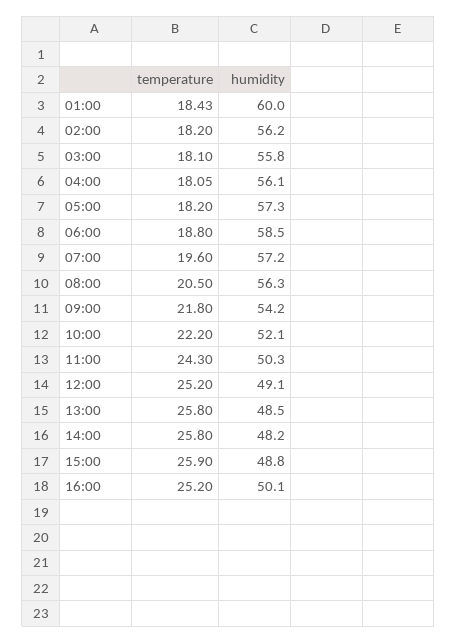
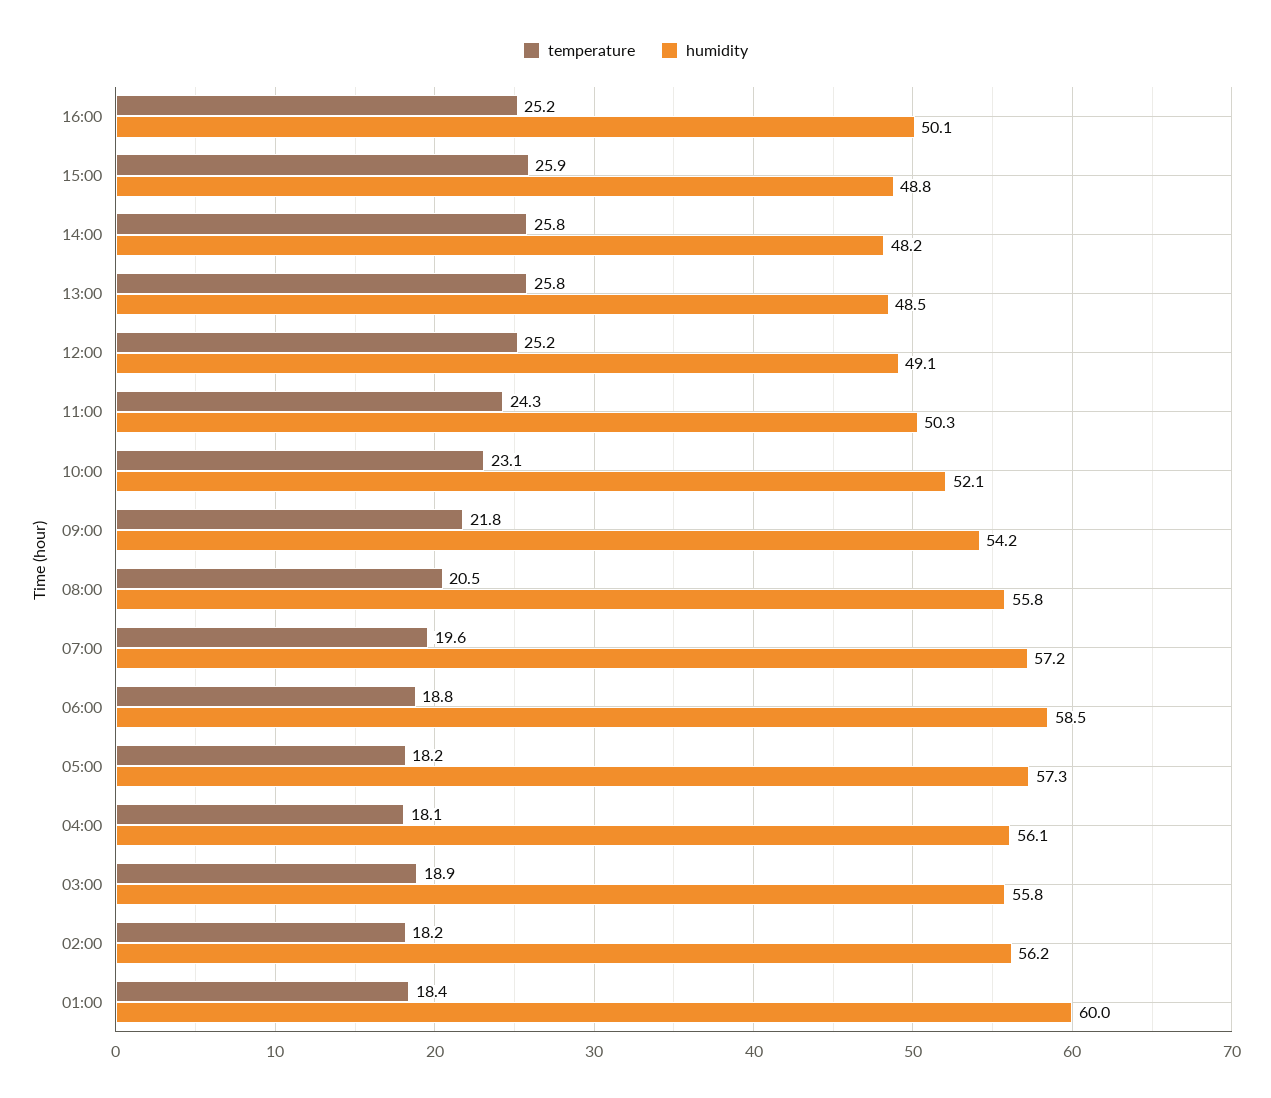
temperature, 03:00: 18.1 -> 18.9
humidity, 08:00: 56.3 -> 55.8
temperature, 10:00: 22.2 -> 23.1

